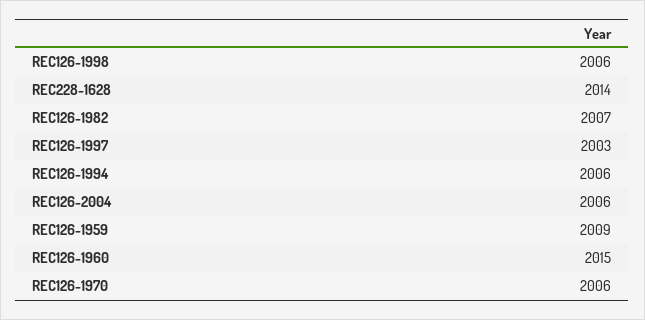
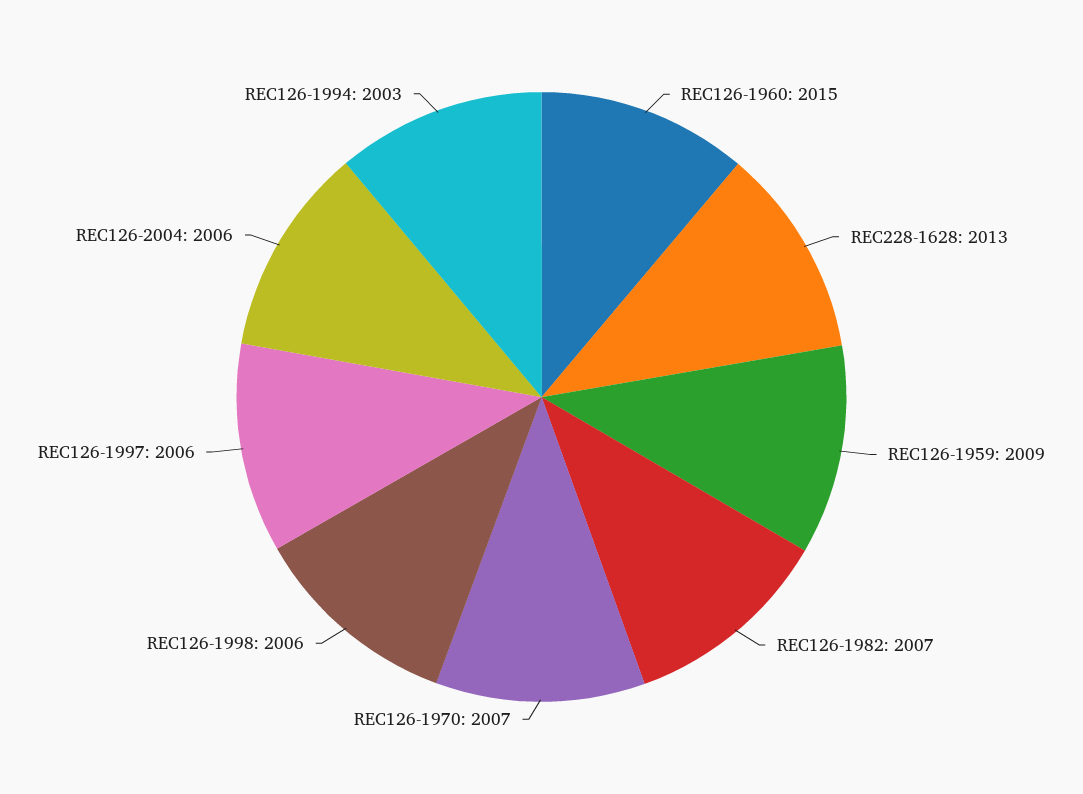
REC228-1628: 2014 -> 2013
REC126-1997: 2003 -> 2006
REC126-1994: 2006 -> 2003
REC126-1970: 2006 -> 2007

